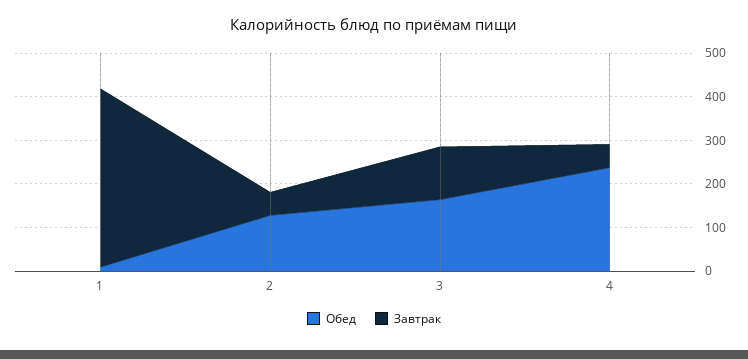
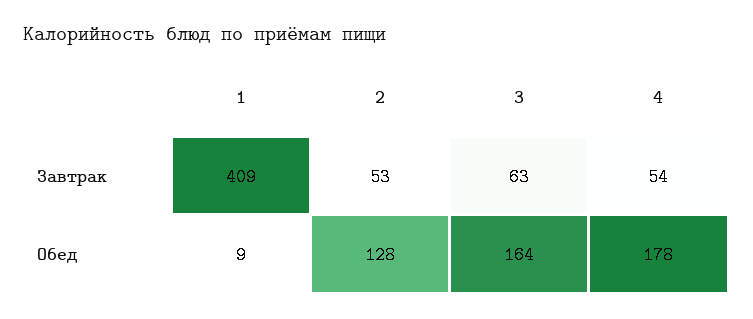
Завтрак, 3: 120 -> 63
Обед, 4: 240 -> 178

